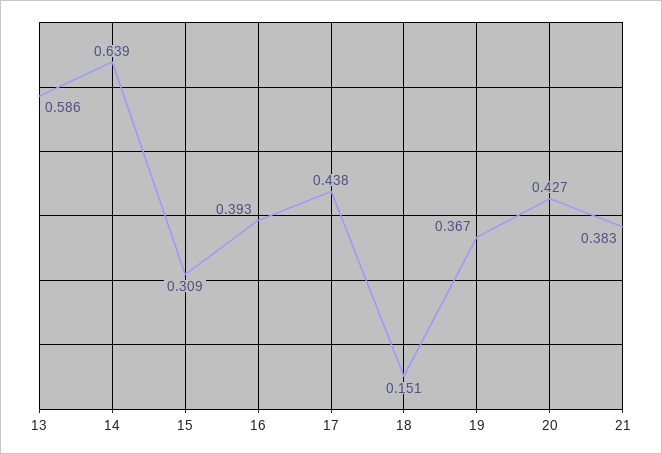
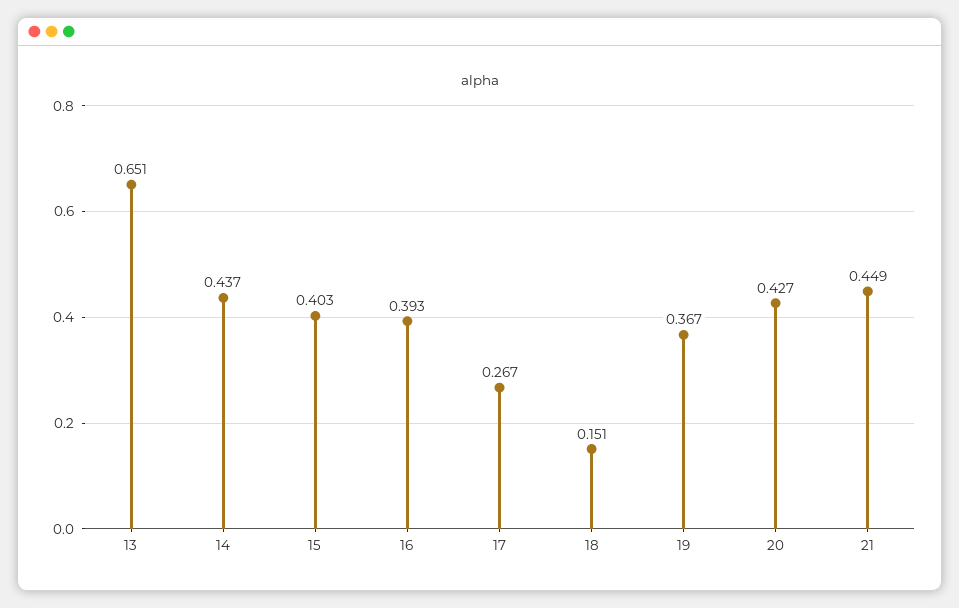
13: 0.586 -> 0.651
14: 0.639 -> 0.437
15: 0.309 -> 0.403
17: 0.438 -> 0.267
21: 0.383 -> 0.449

